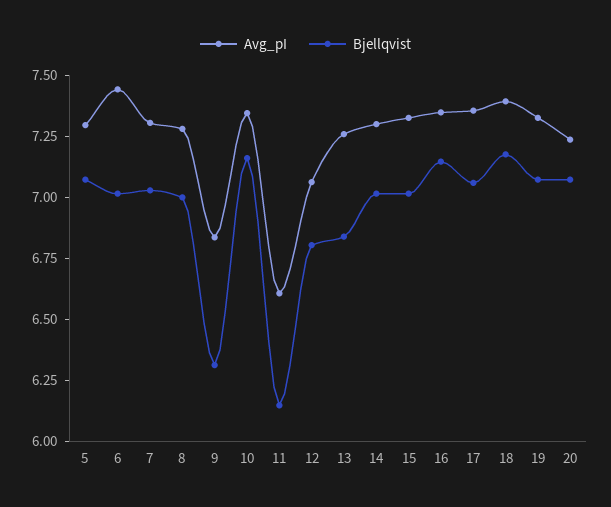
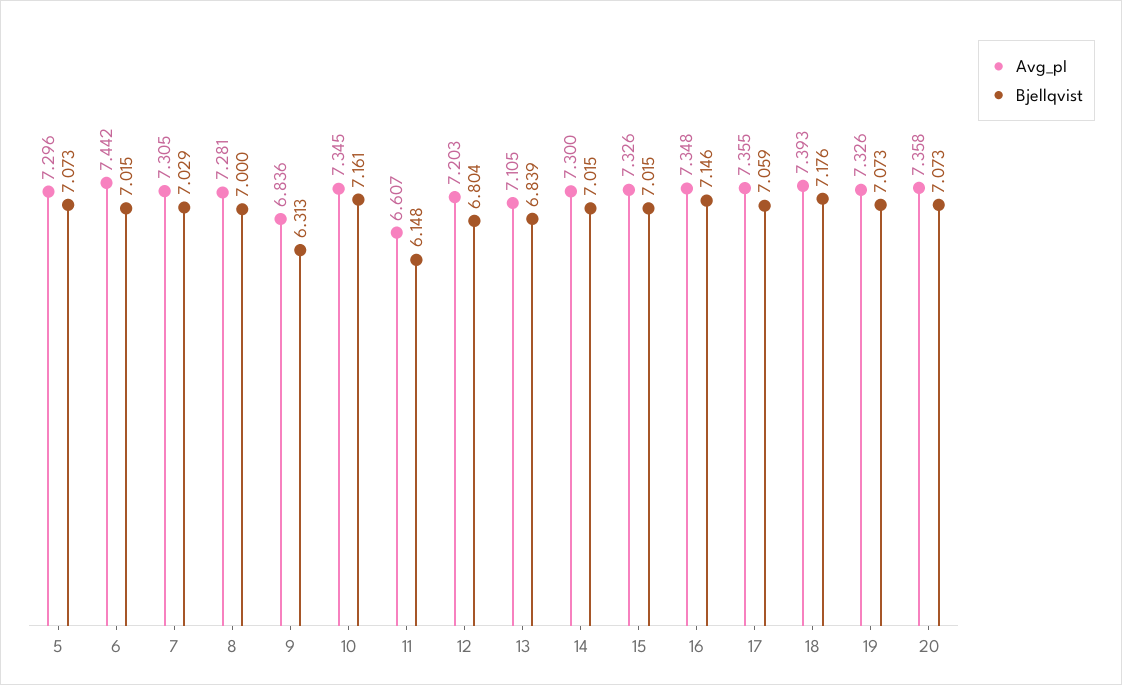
Avg_pI, 12: 7.05 -> 7.203
Avg_pI, 13: 7.25 -> 7.105
Avg_pI, 20: 7.25 -> 7.358

